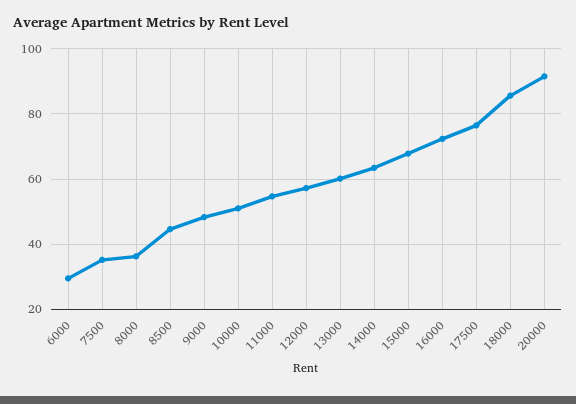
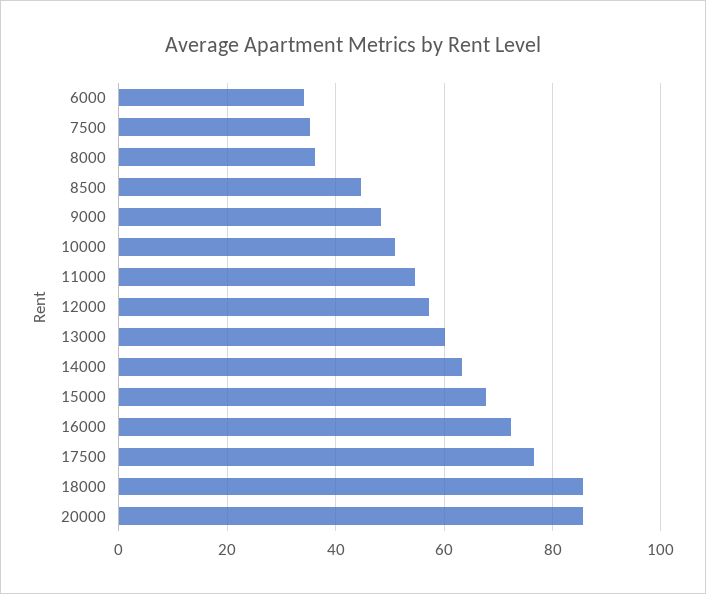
6000: 30 -> 34
20000: 92 -> 86

